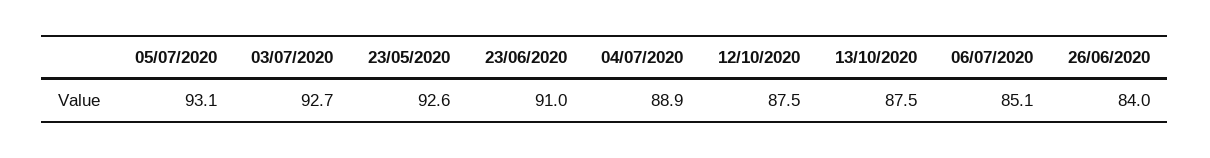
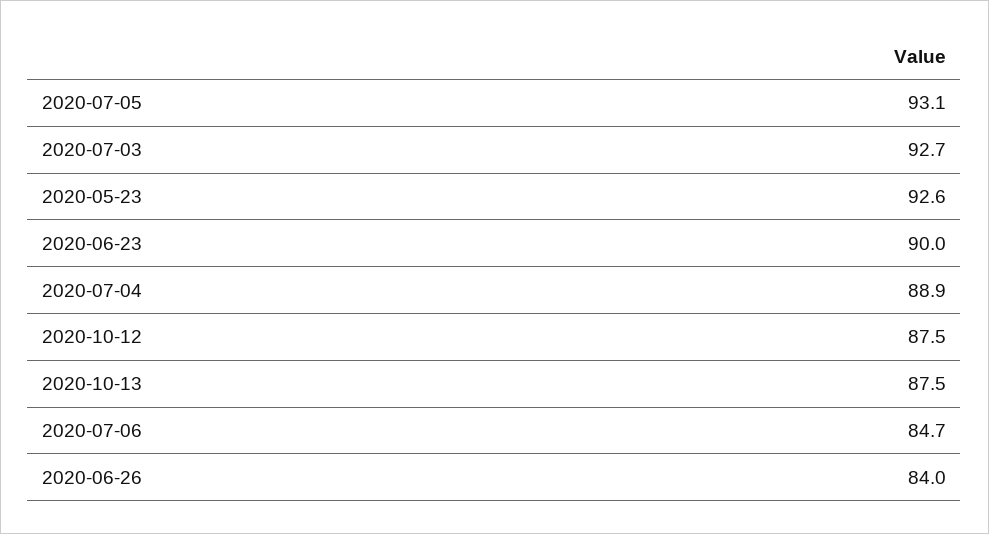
23/06/2020: 91 -> 90
06/07/2020: 85.1 -> 84.7

